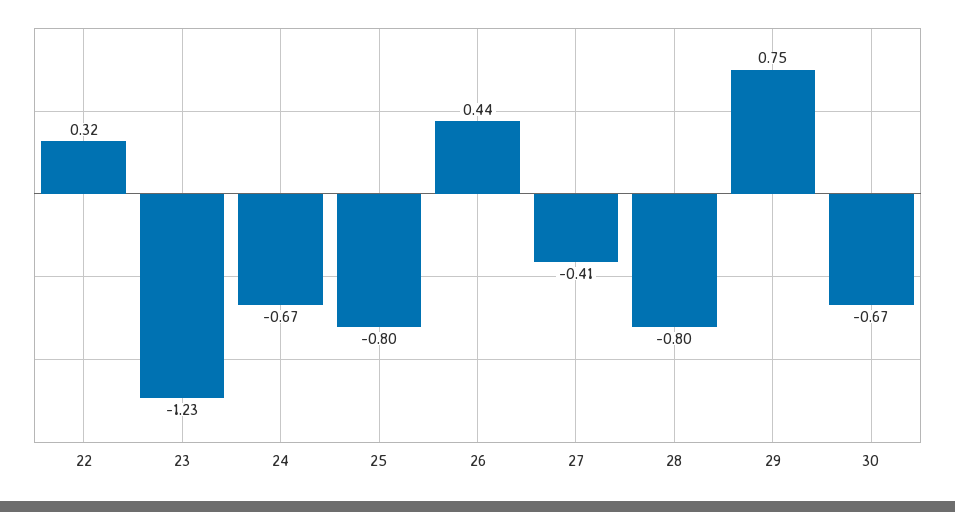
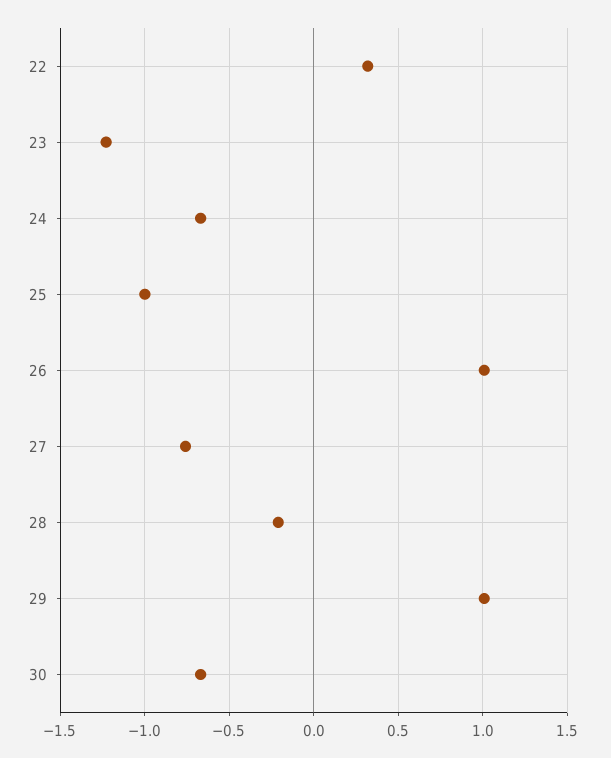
25: -0.8 -> -1
26: 0.44 -> 1
27: -0.41 -> -0.75
28: -0.8 -> -0.2
29: 0.75 -> 1

